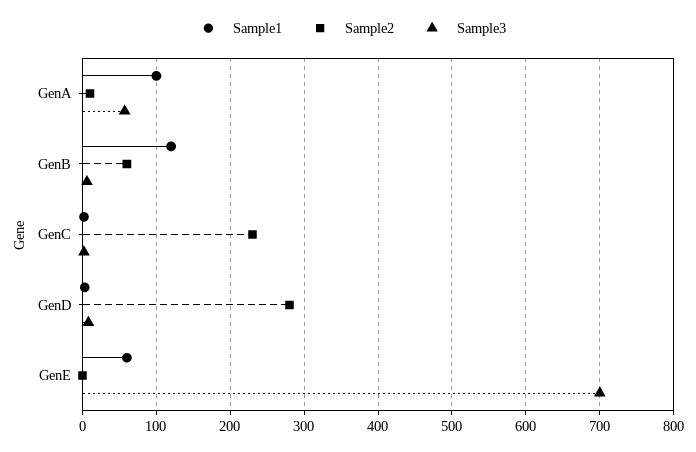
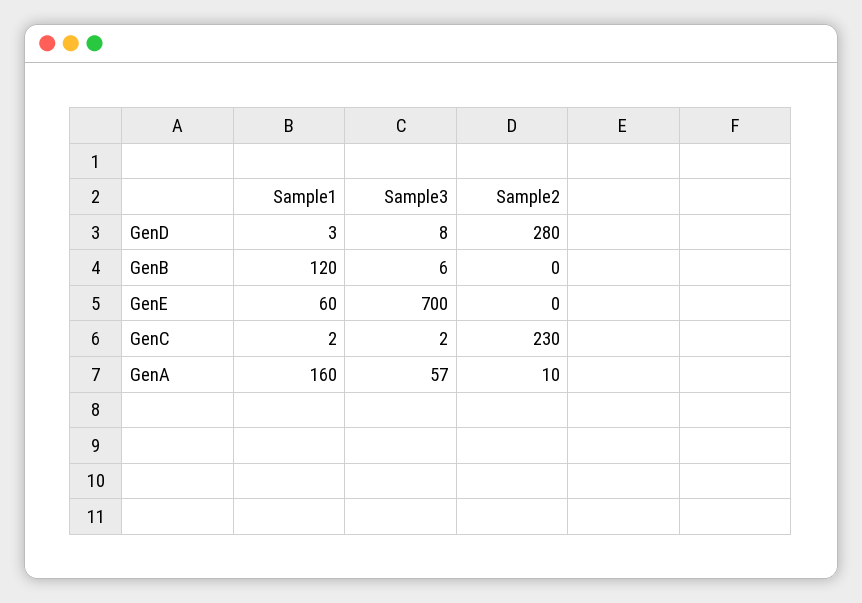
Sample1, GenA: 100 -> 160
Sample2, GenB: 60 -> 0

